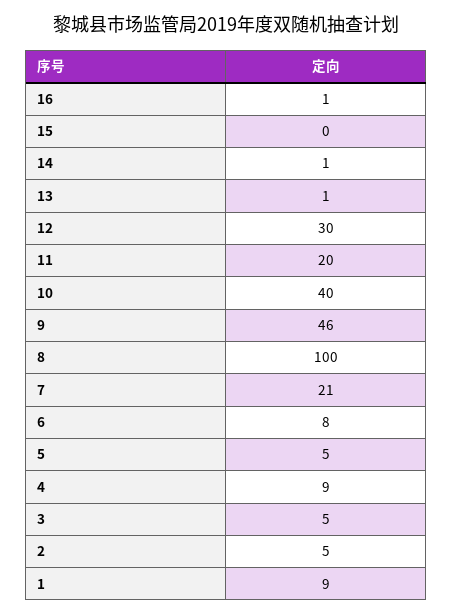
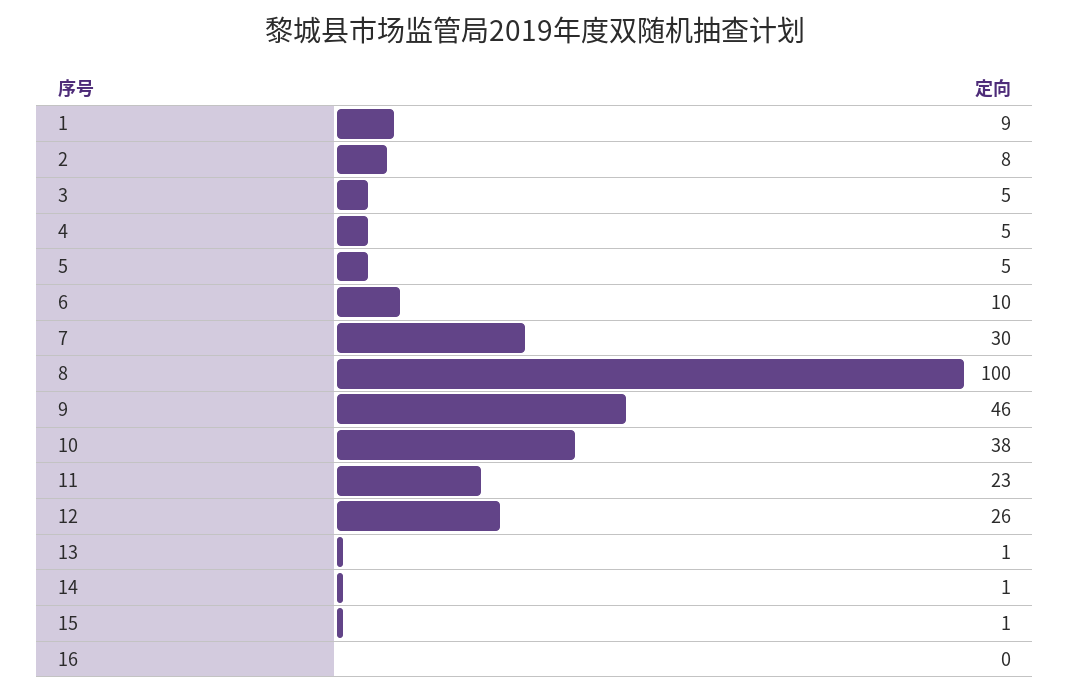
16: 1 -> 0
15: 0 -> 1
12: 30 -> 26
11: 20 -> 23
10: 40 -> 38
7: 21 -> 30
6: 8 -> 10
4: 9 -> 5
2: 5 -> 8

